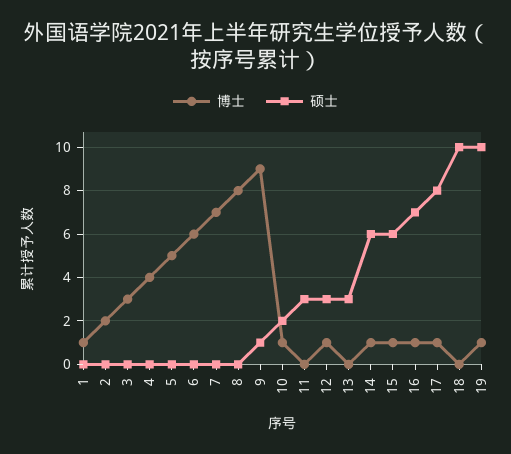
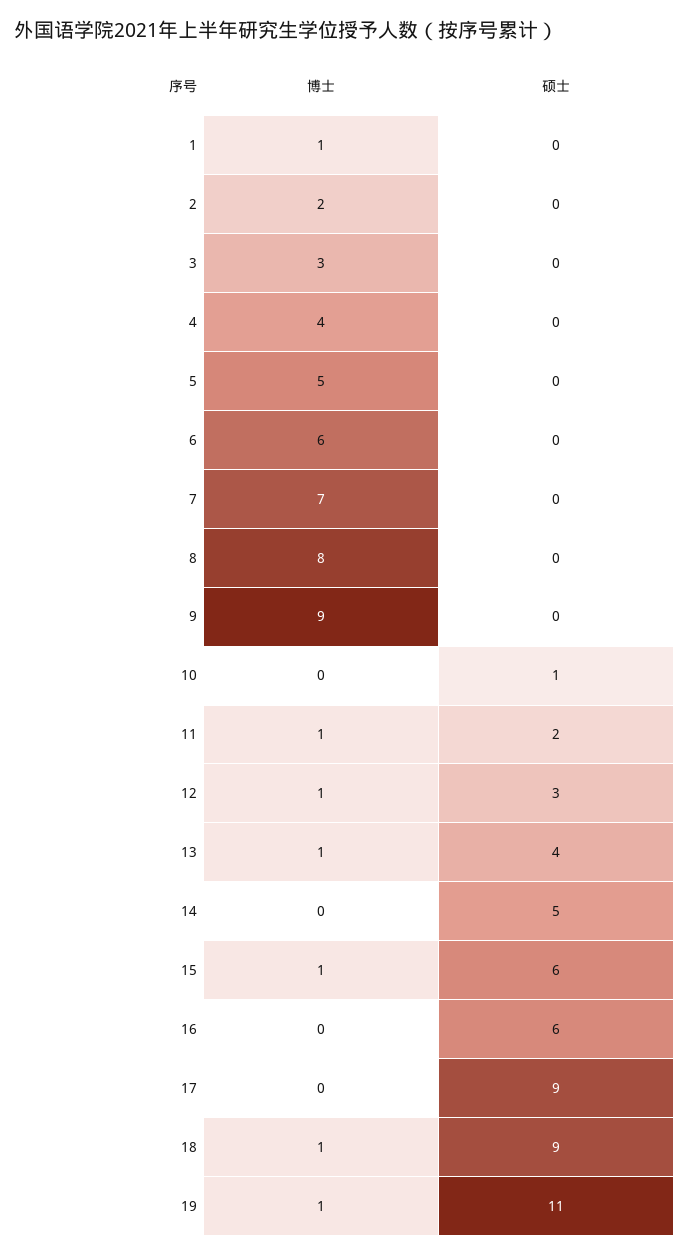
硕士, 9: 1 -> 0
博士, 10: 1 -> 0
硕士, 10: 2 -> 1
博士, 11: 0 -> 1
硕士, 11: 3 -> 2
博士, 13: 0 -> 1
硕士, 13: 3 -> 4
博士, 14: 1 -> 0
硕士, 14: 6 -> 5
博士, 16: 1 -> 0
硕士, 16: 7 -> 6
博士, 17: 1 -> 0
硕士, 17: 8 -> 9
博士, 18: 0 -> 1
硕士, 18: 10 -> 9
硕士, 19: 10 -> 11

